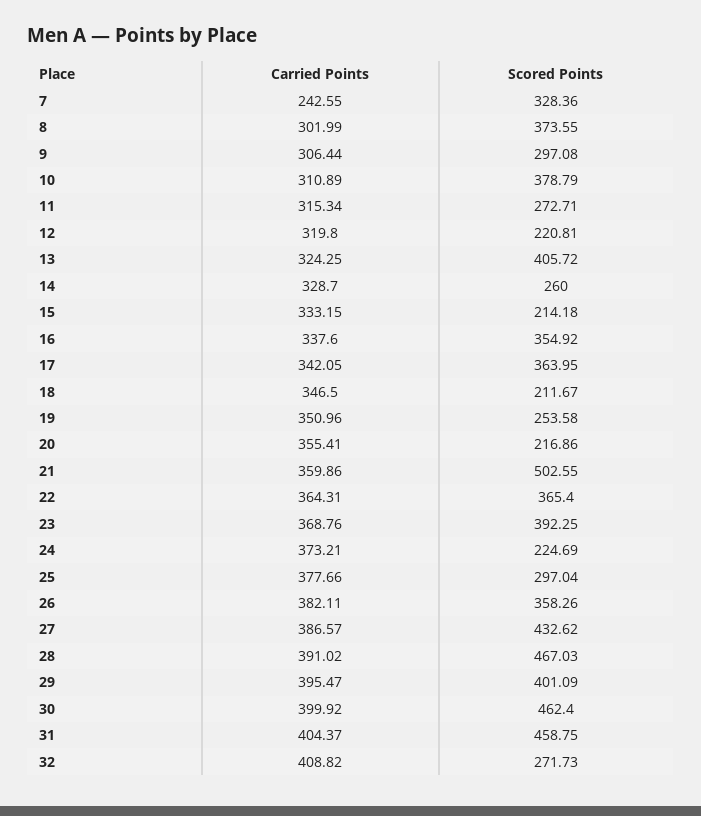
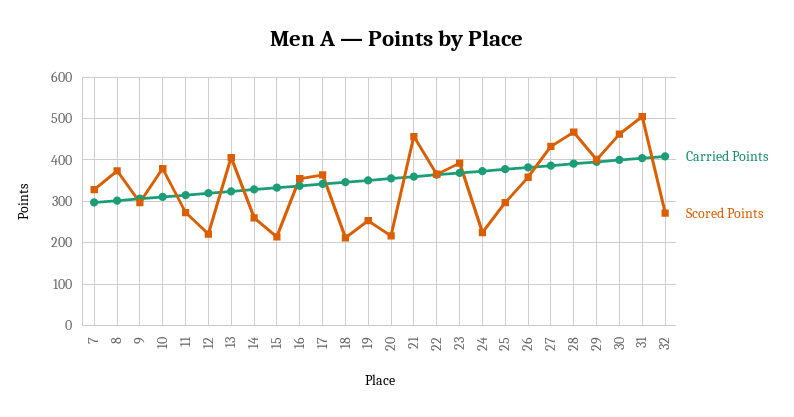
Carried Points, 7: 242.55 -> 300
Scored Points, 21: 502.55 -> 460
Scored Points, 31: 458.75 -> 500

